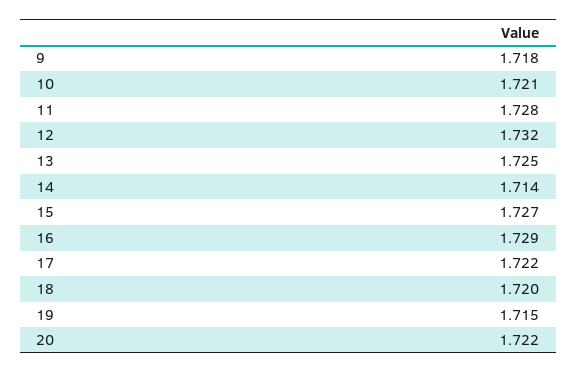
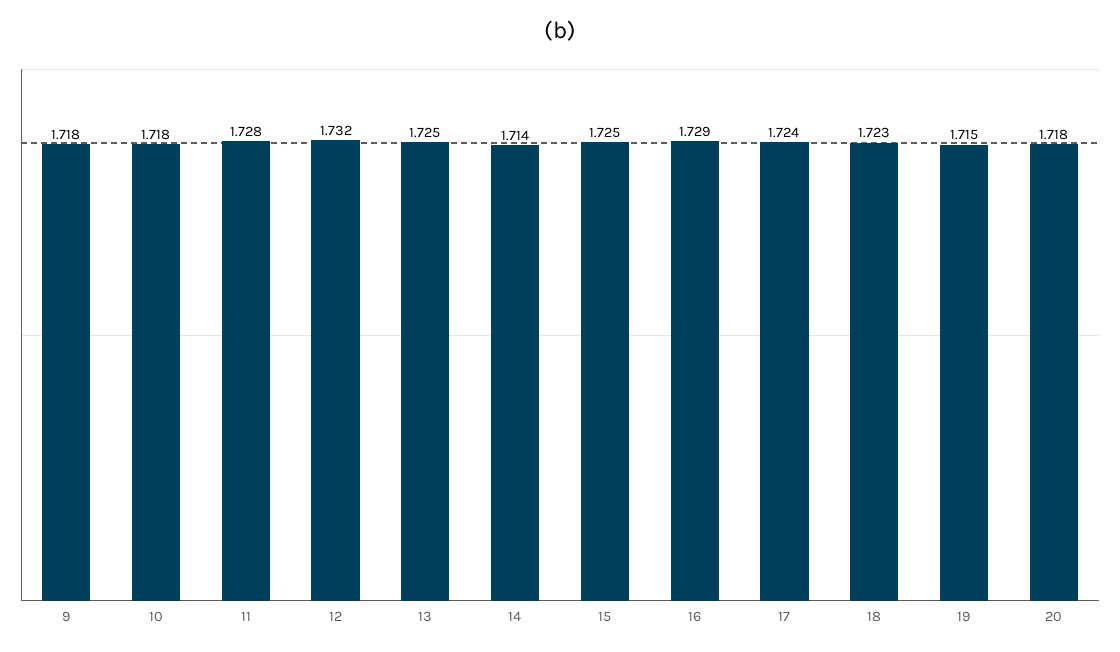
10: 1.721 -> 1.718
15: 1.727 -> 1.725
17: 1.722 -> 1.724
18: 1.72 -> 1.723
20: 1.722 -> 1.718

